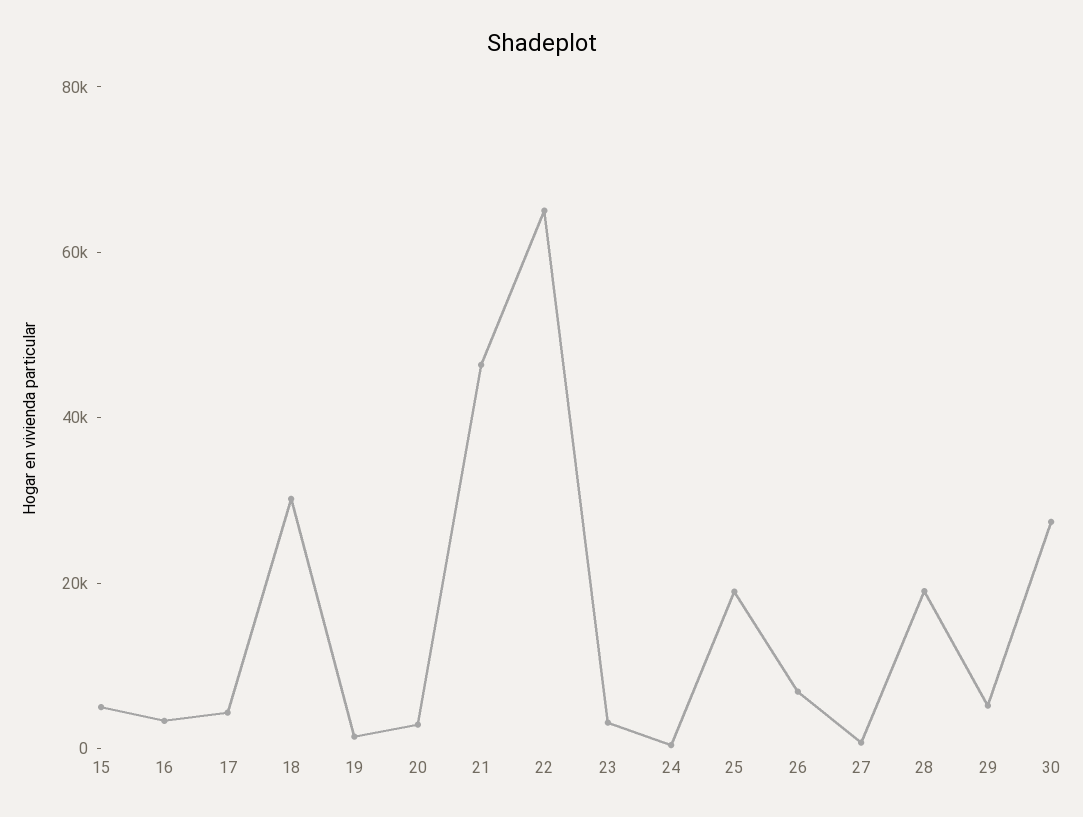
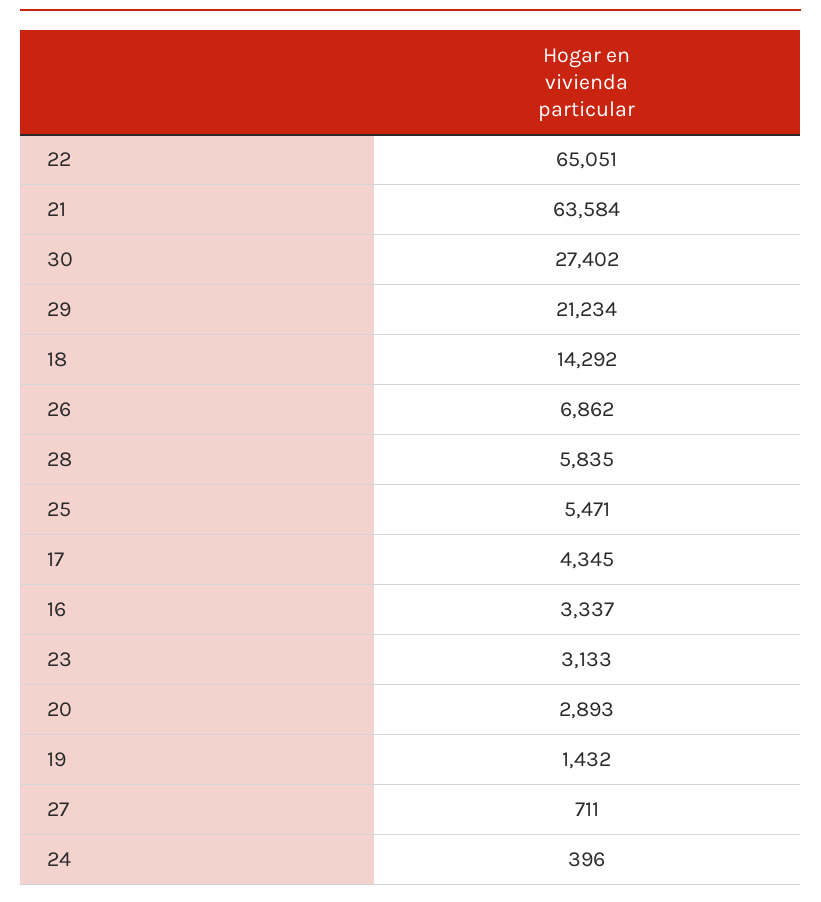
15: 5000 -> none
18: 30000 -> 14292
21: 45000 -> 63584
25: 20000 -> 5471
28: 20000 -> 5835
29: 5000 -> 21234

